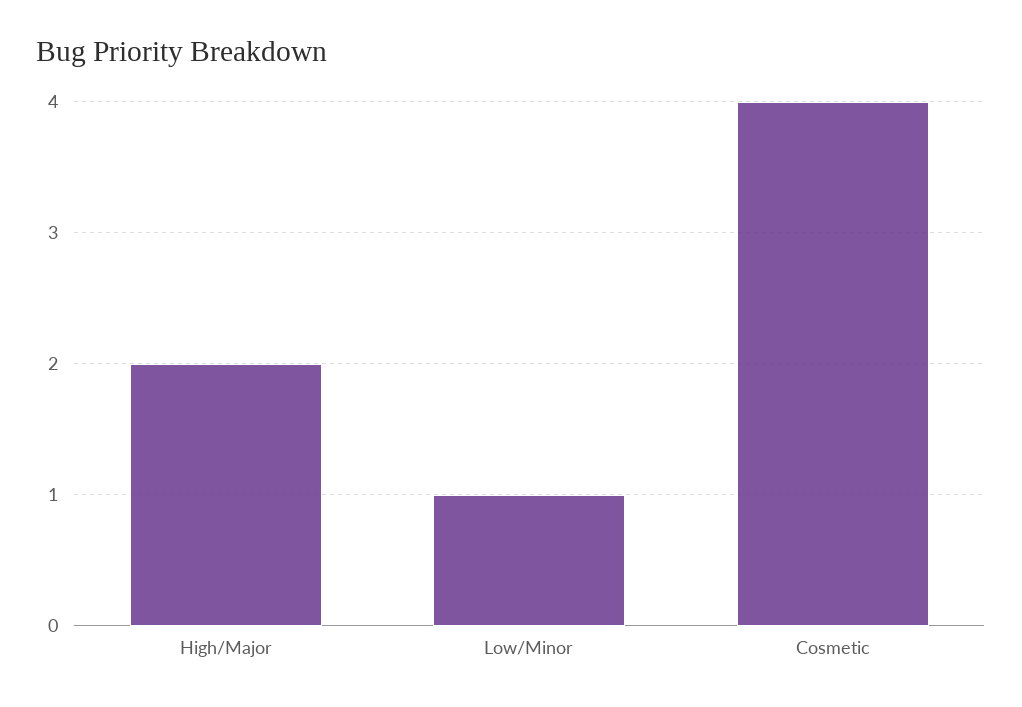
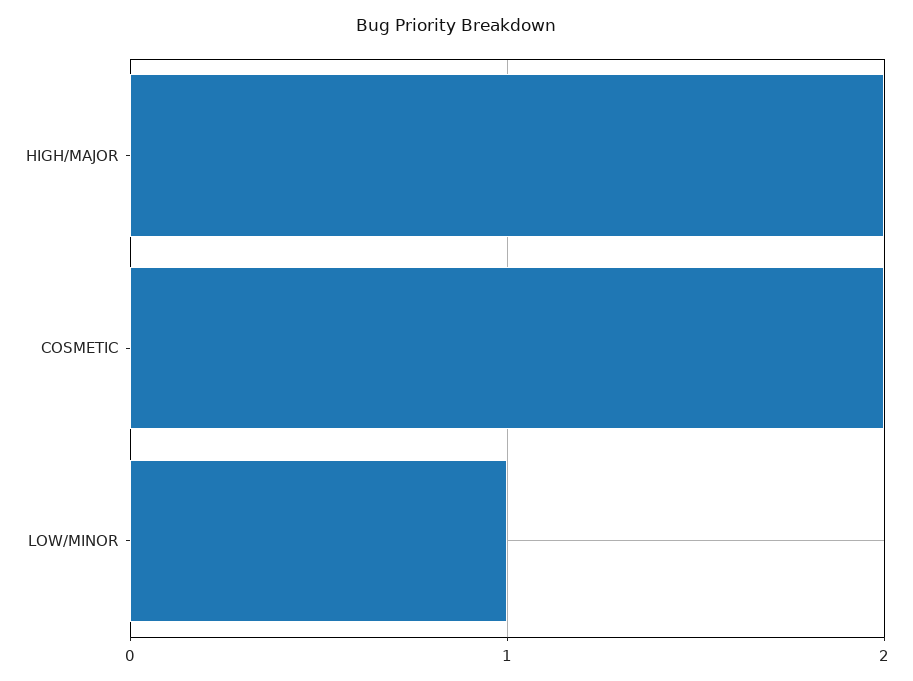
Cosmetic: 4 -> 2

